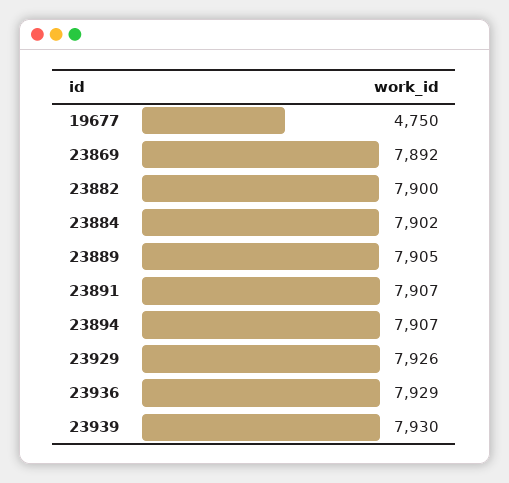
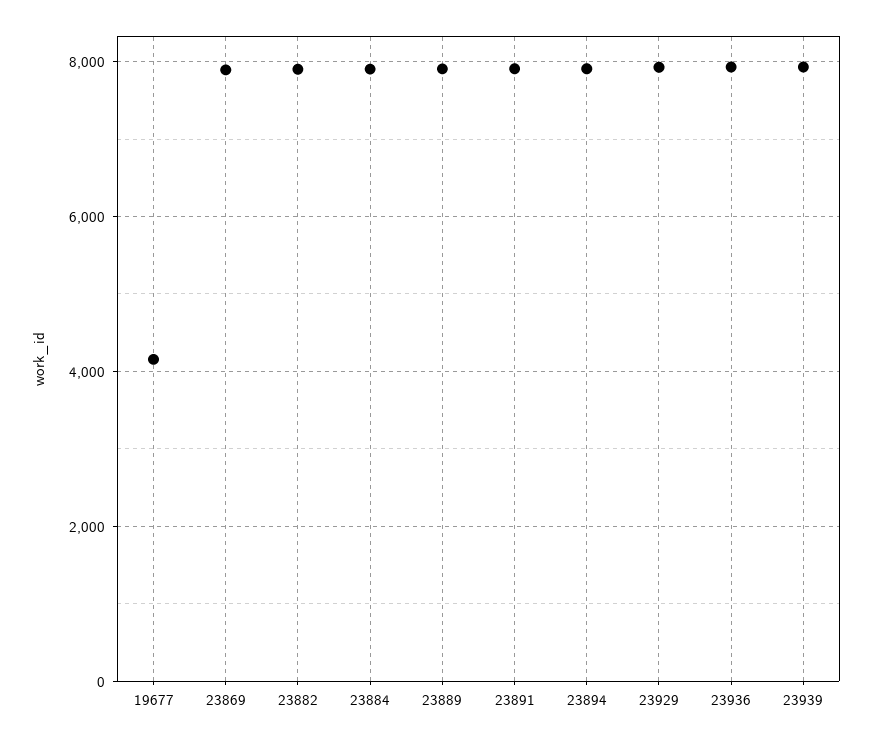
19677: 4750 -> 4200

